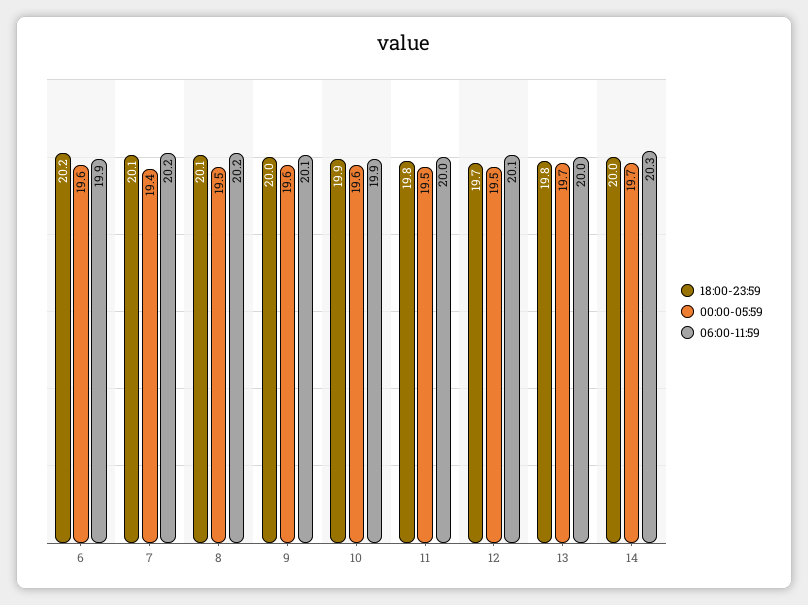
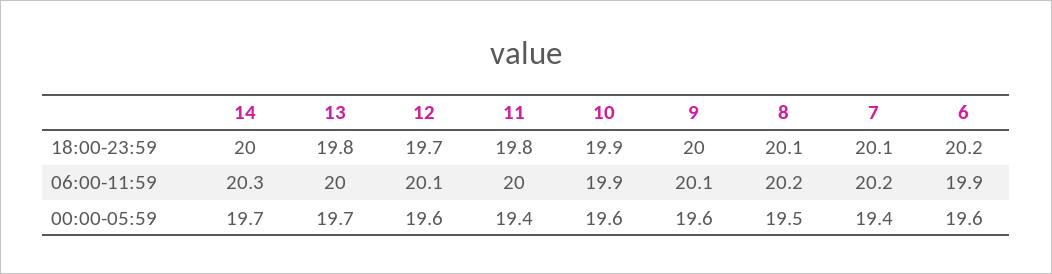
00:00-05:59, 11: 19.5 -> 19.4
00:00-05:59, 12: 19.5 -> 19.6

